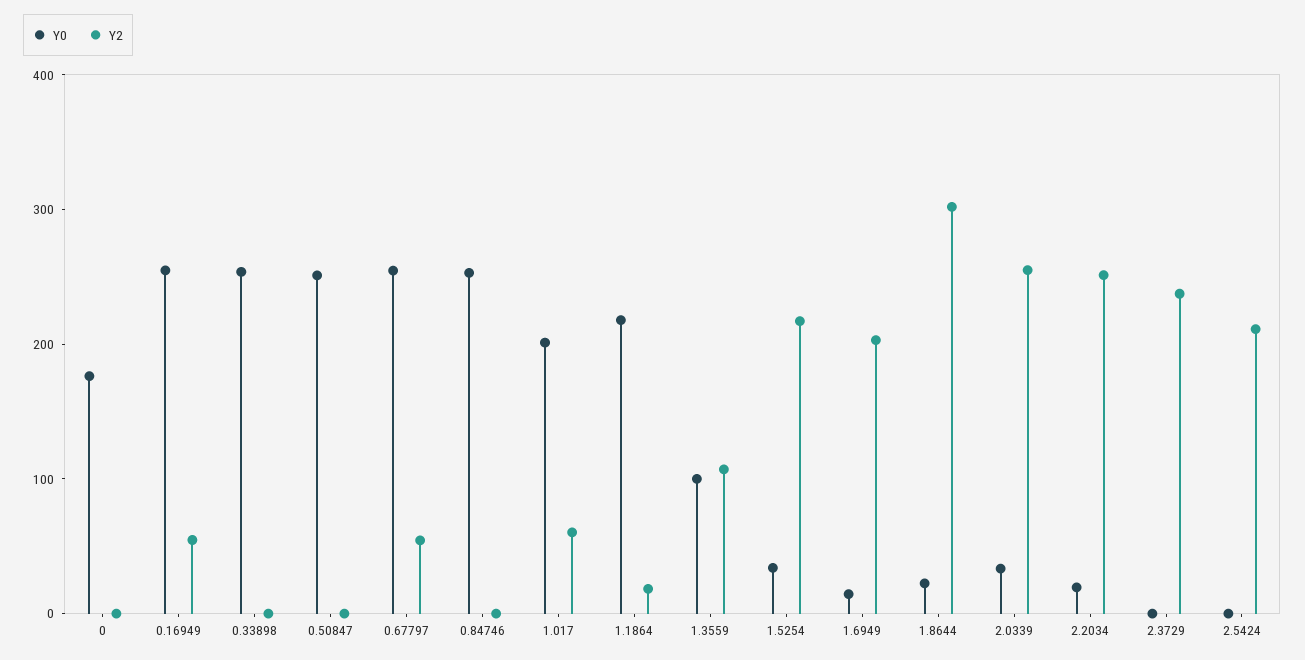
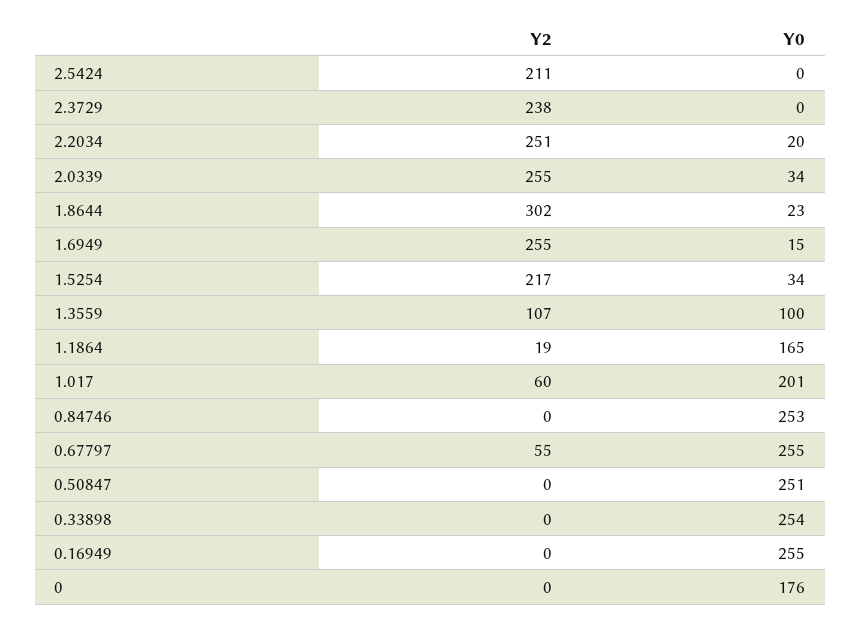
Y2, 0.16949: 60 -> 0
Y0, 1.1864: 220 -> 165
Y2, 1.6949: 200 -> 255

